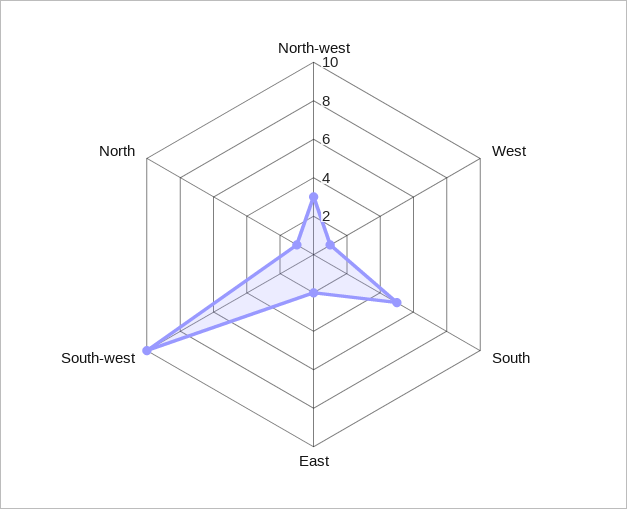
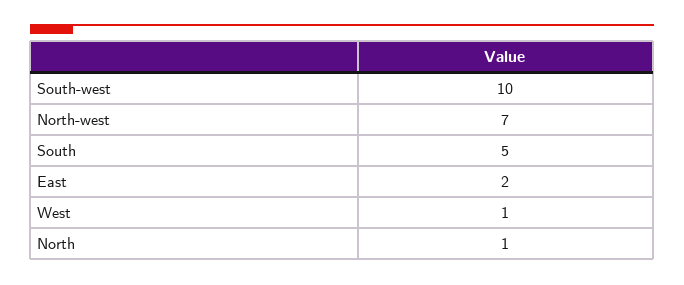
North-west: 3 -> 7

